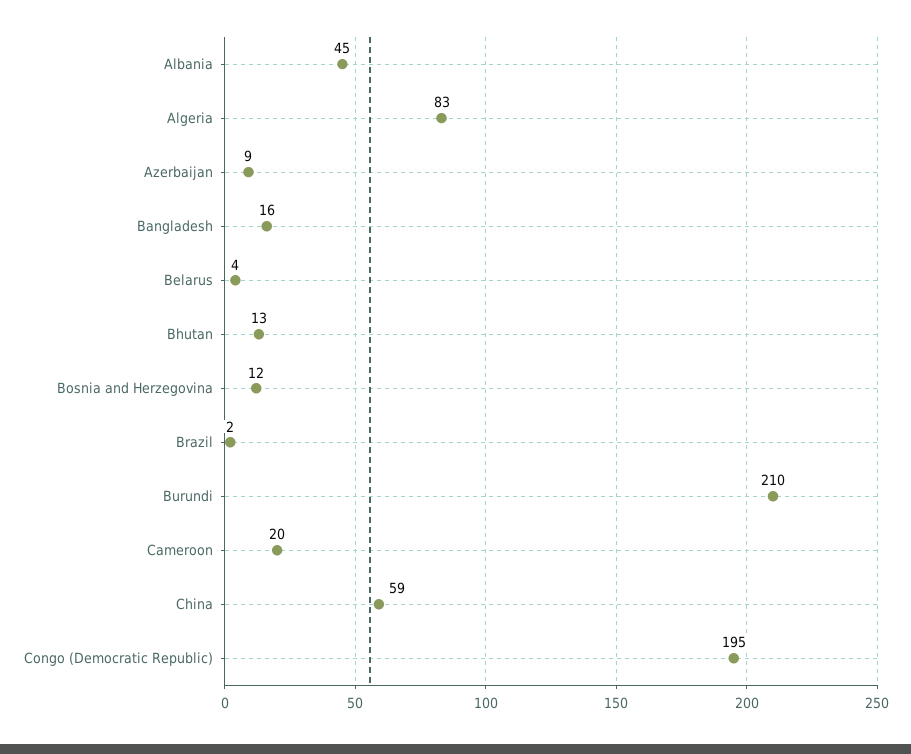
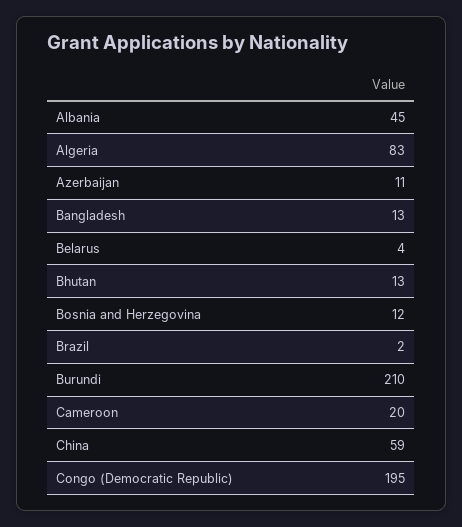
Azerbaijan: 9 -> 11
Bangladesh: 16 -> 13

